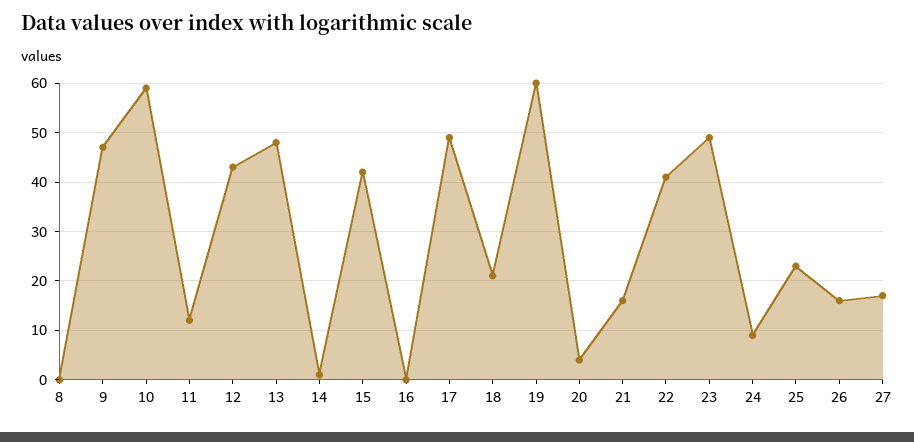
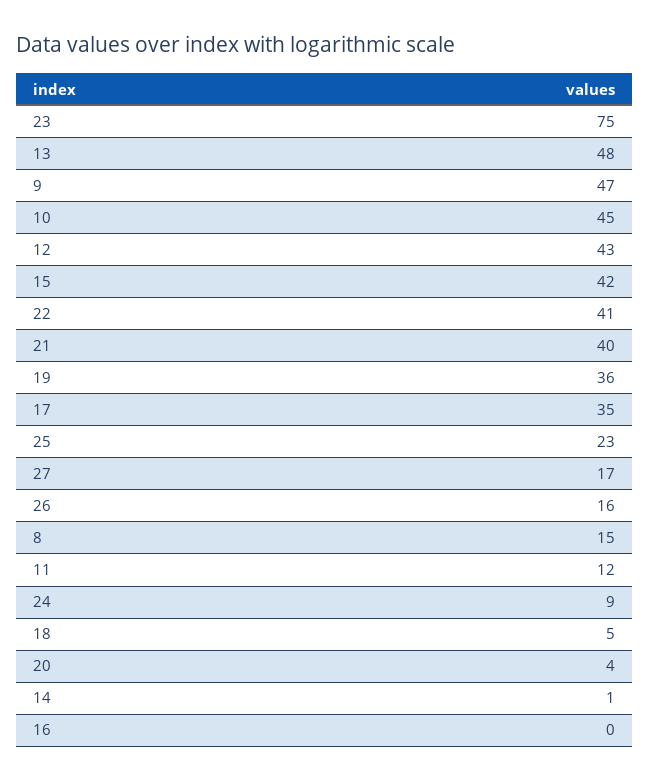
8: 0 -> 15
10: 60 -> 45
17: 50 -> 35
18: 20 -> 5
19: 60 -> 36
21: 15 -> 40
23: 50 -> 75

